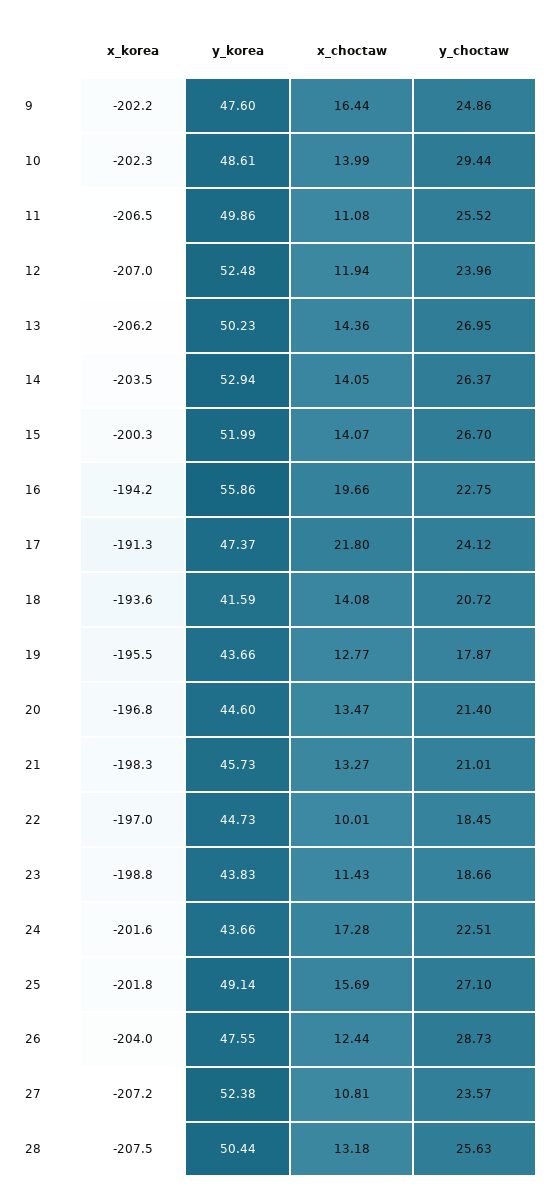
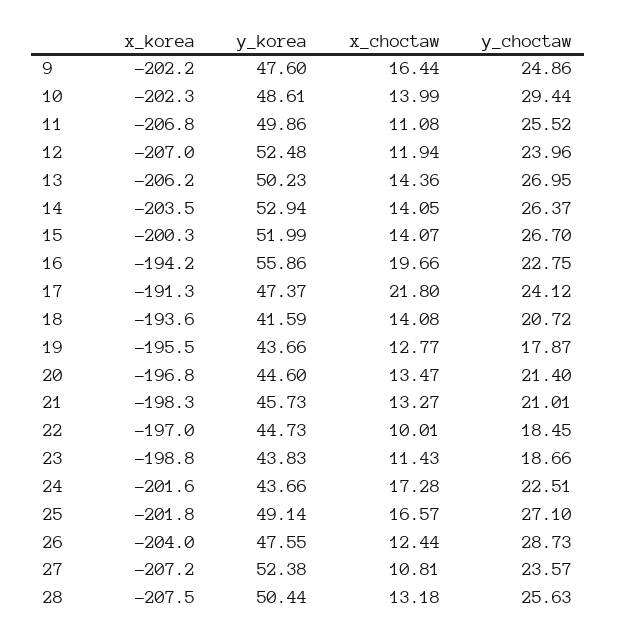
x_korea, 11: -206.5 -> -206.8
x_choctaw, 25: 15.69 -> 16.57

